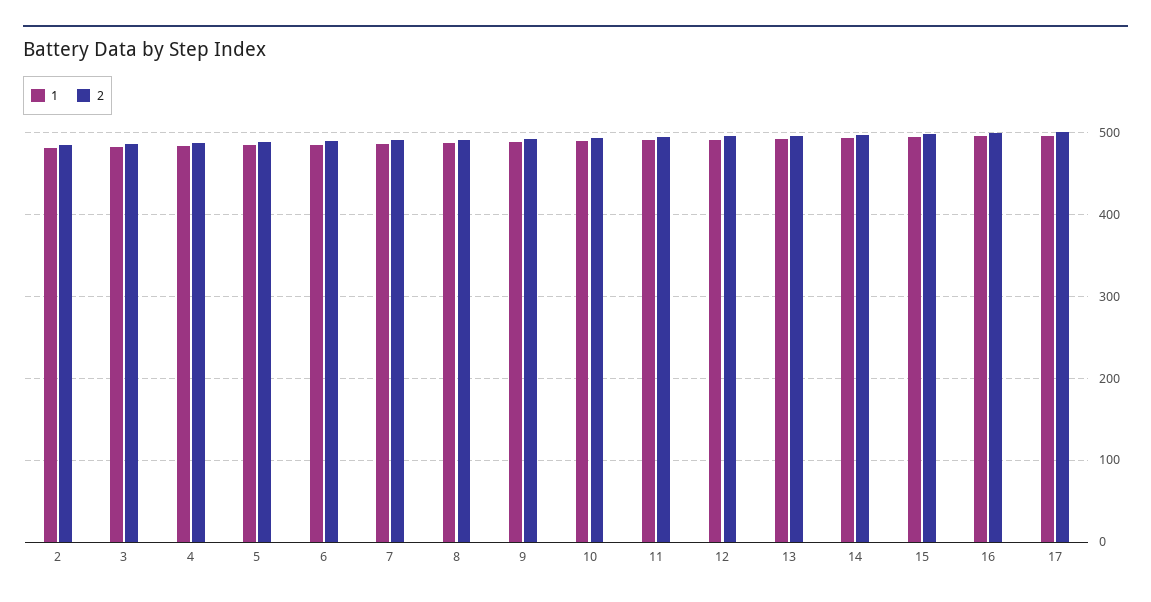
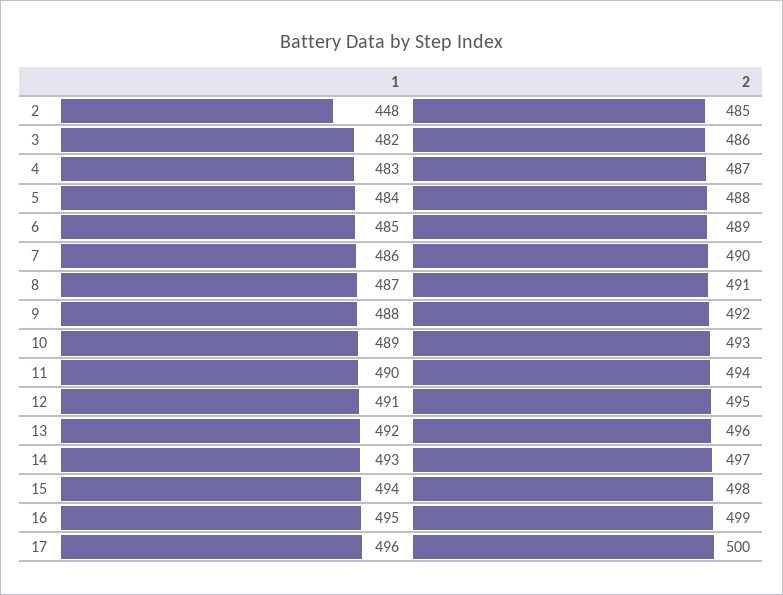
1, 2: 480 -> 448

